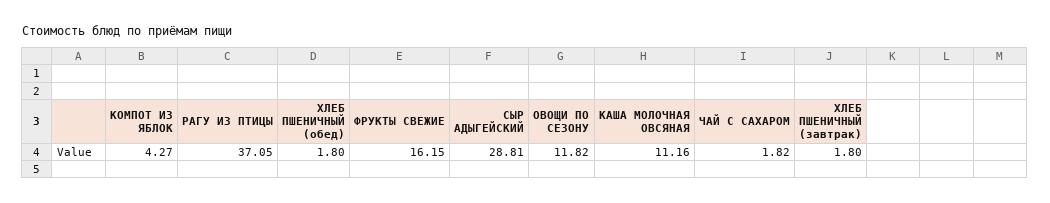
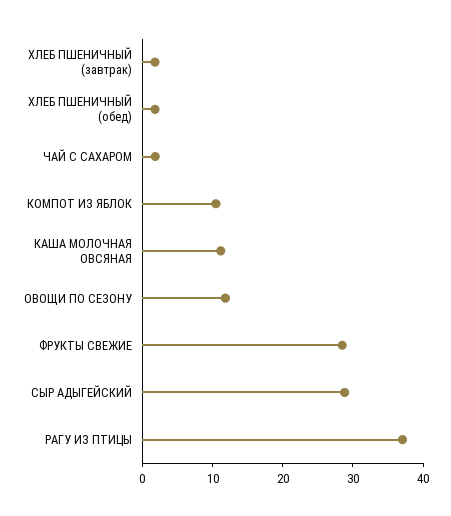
КОМПОТ ИЗ ЯБЛОК: 4.27 -> 10
ФРУКТЫ СВЕЖИЕ: 16.15 -> 28

